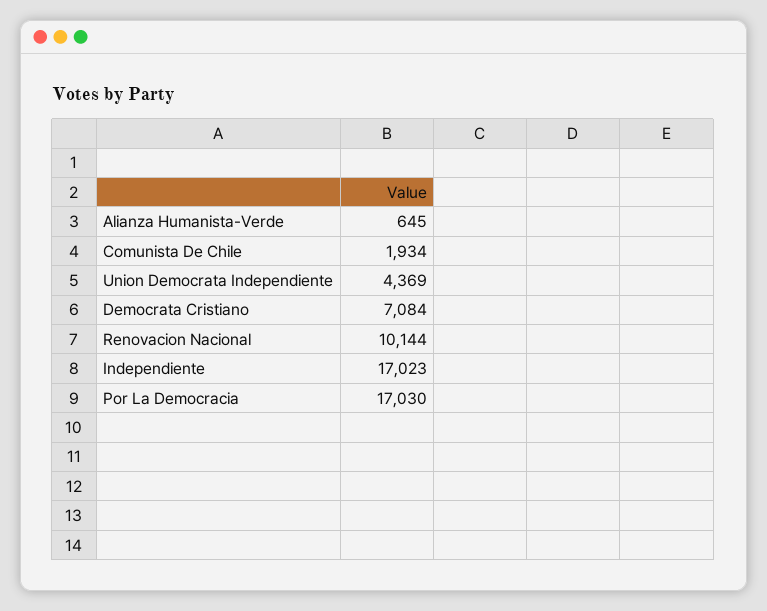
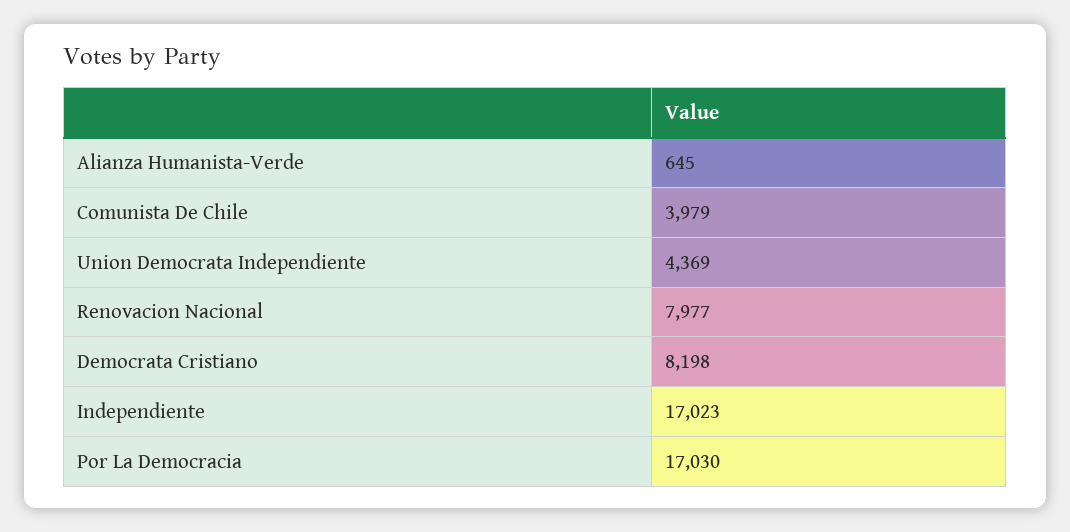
Comunista De Chile: 1934 -> 3979
Democrata Cristiano: 7084 -> 8198
Renovacion Nacional: 10144 -> 7977

